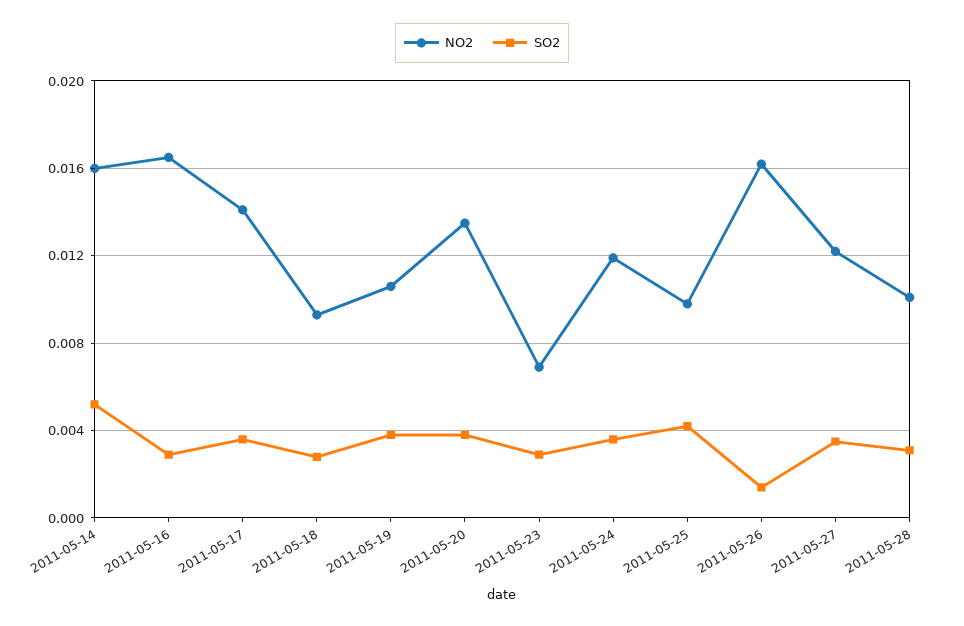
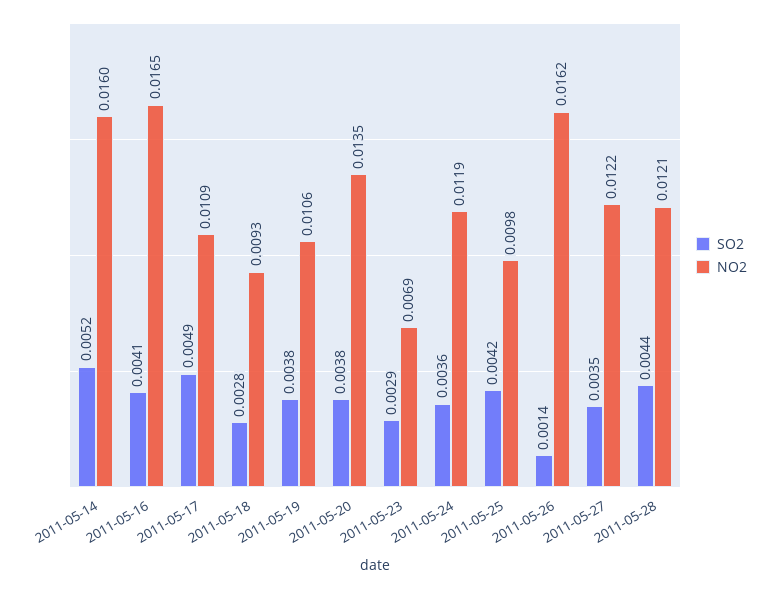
SO2, 2011-05-16: 0.003 -> 0.0041
NO2, 2011-05-17: 0.014 -> 0.0109
SO2, 2011-05-17: 0.0035 -> 0.0049
NO2, 2011-05-28: 0.01 -> 0.0121
SO2, 2011-05-28: 0.003 -> 0.0044

